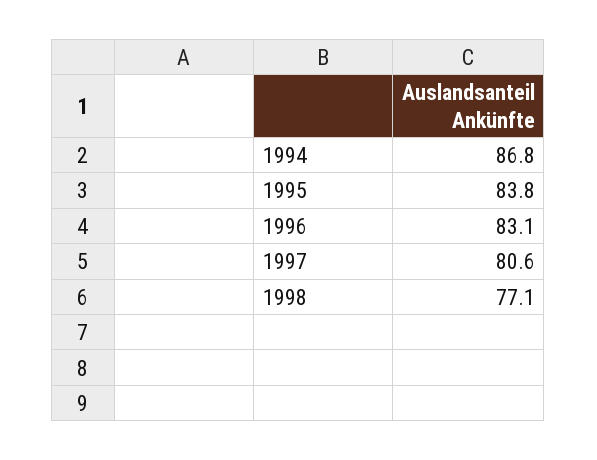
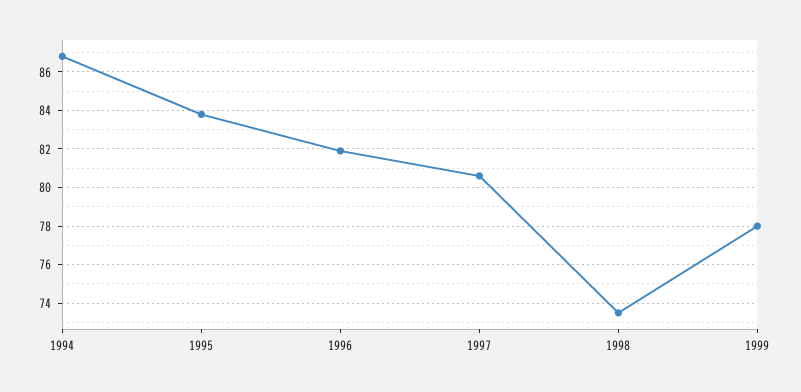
1996: 83.1 -> 82
1998: 77.1 -> 73.5
1999: none -> 78

